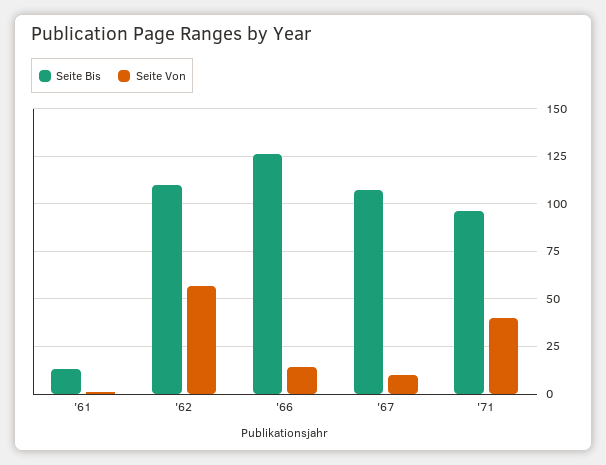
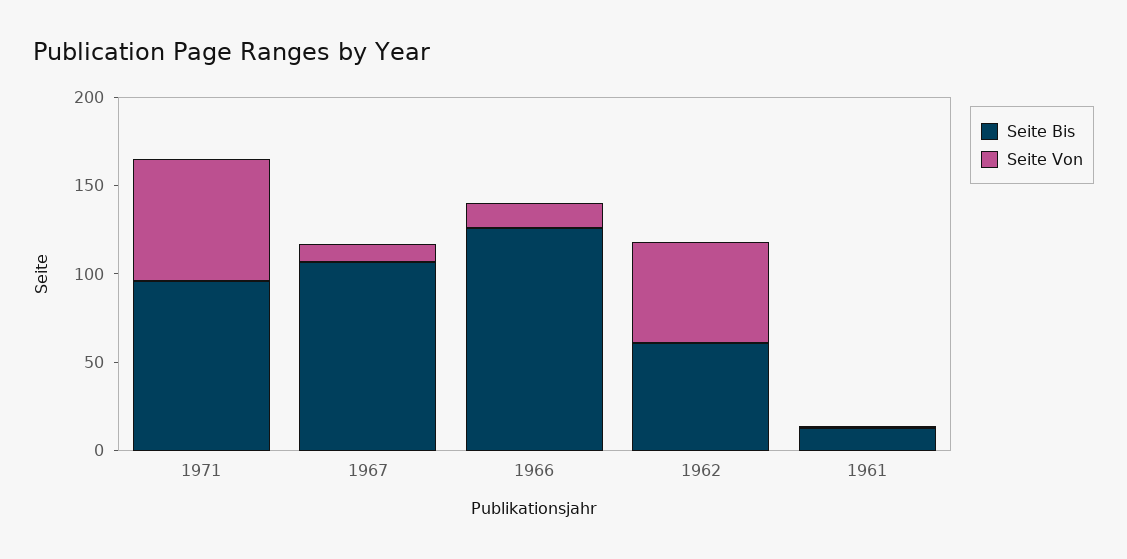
Seite Bis, '62: 110 -> 60
Seite Von, '71: 40 -> 70

